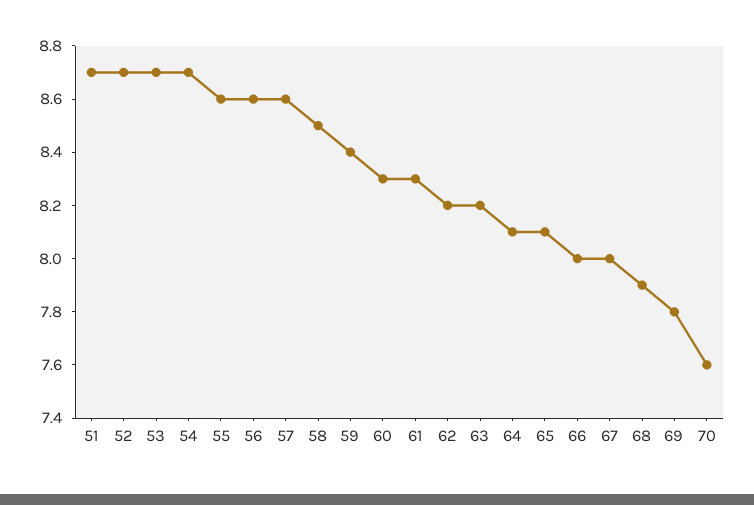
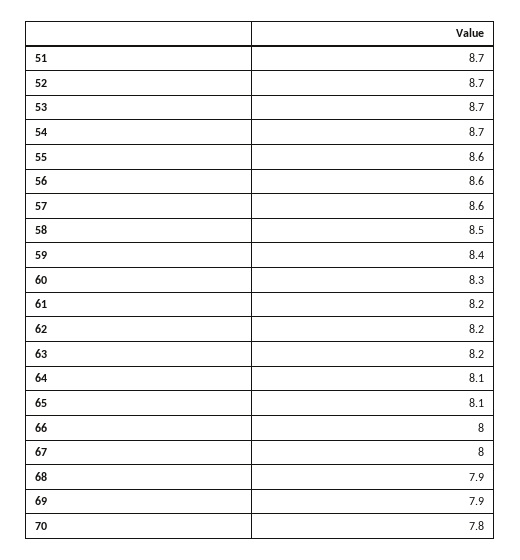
61: 8.3 -> 8.2
69: 7.8 -> 7.9
70: 7.6 -> 7.8

